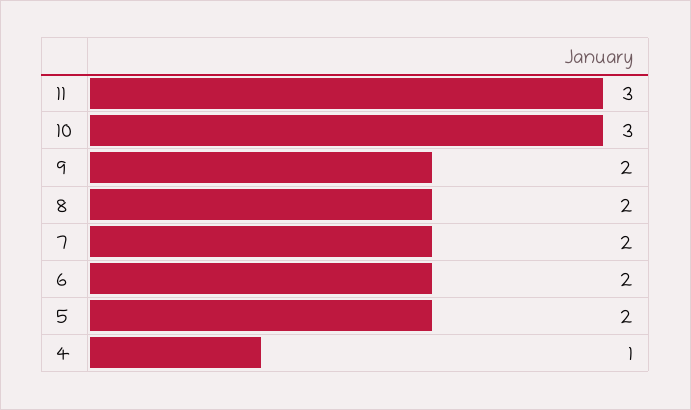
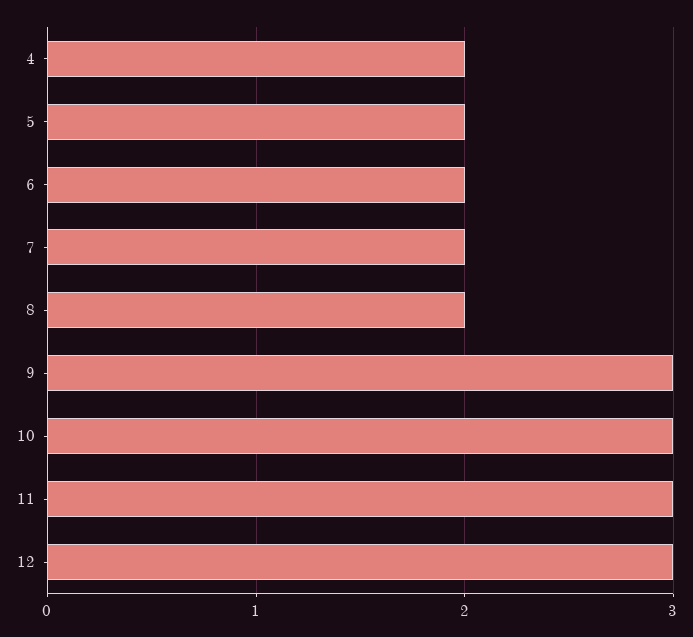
9: 2 -> 3
4: 1 -> 2
12: none -> 3

